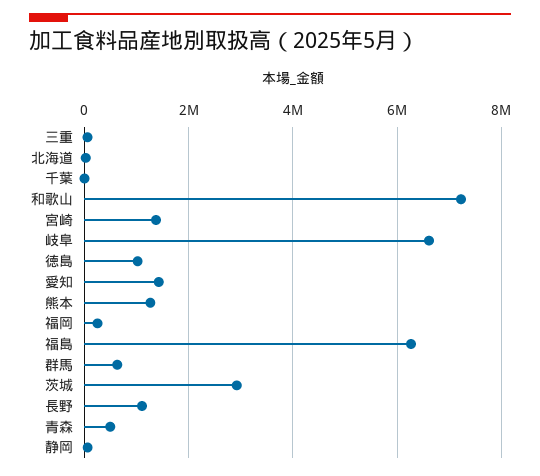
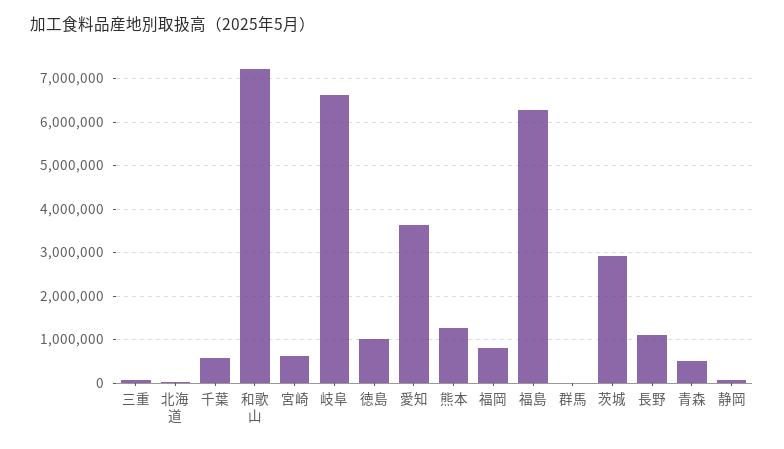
千葉: 0 -> 600000
宮崎: 1400000 -> 600000
愛知: 1400000 -> 3600000
福岡: 200000 -> 800000
群馬: 600000 -> 0

